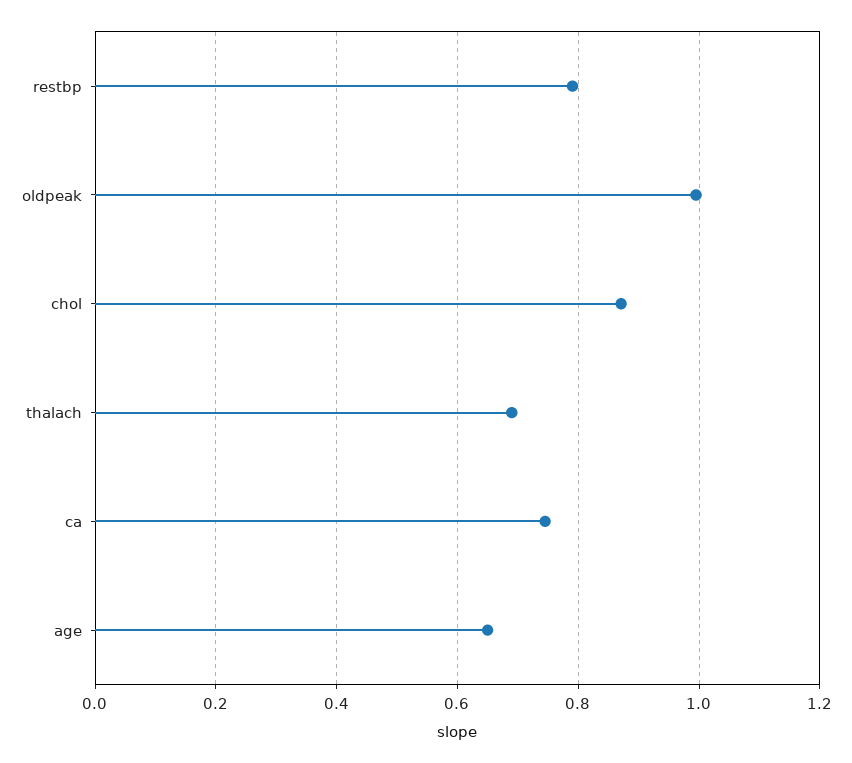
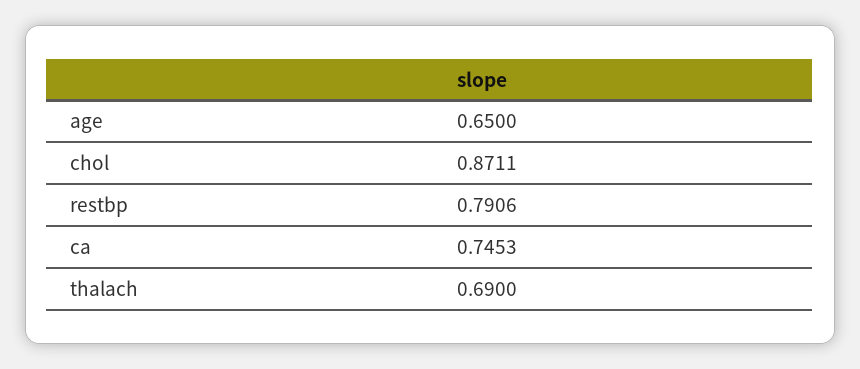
oldpeak: 1 -> none

